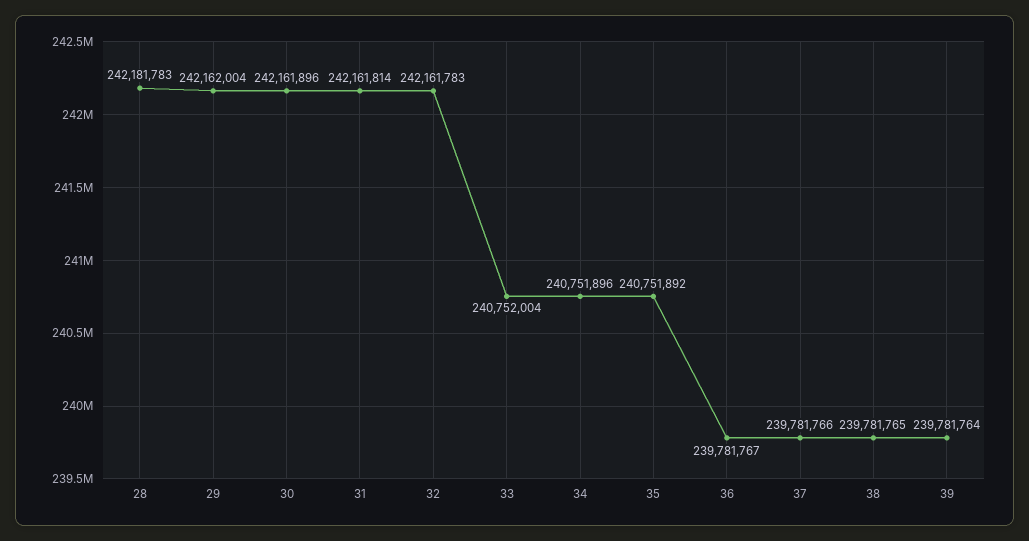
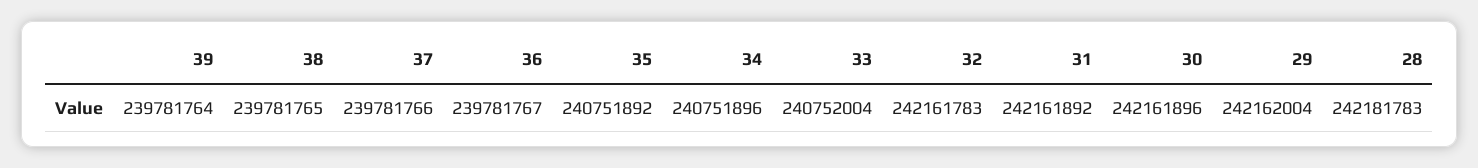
31: 242161814 -> 242161892

